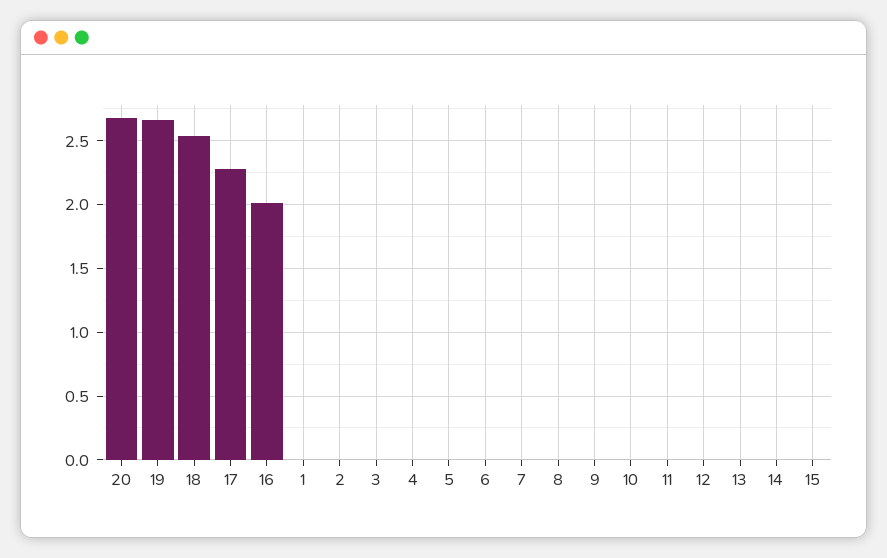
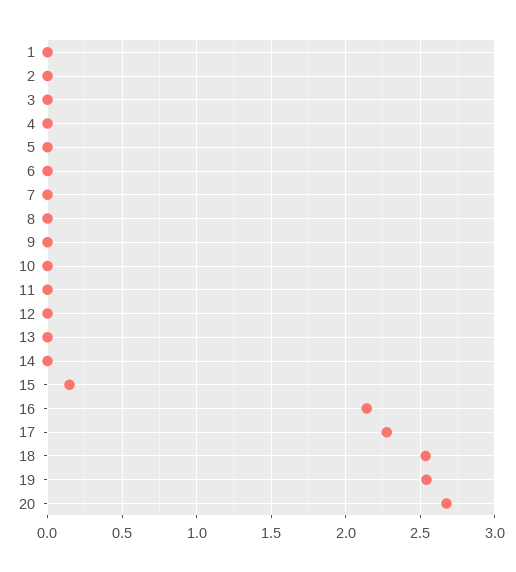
19: 2.65 -> 2.55
16: 2 -> 2.15
15: 0 -> 0.15

